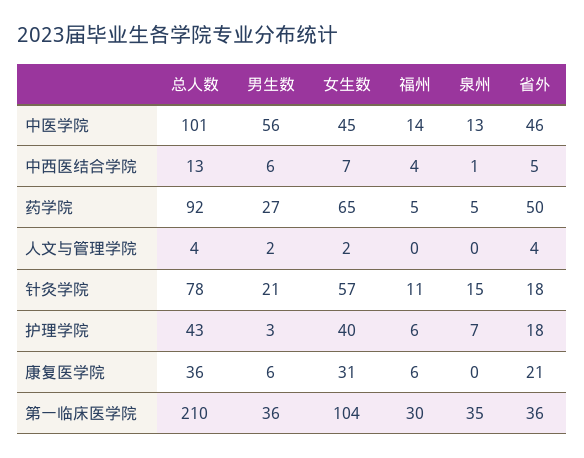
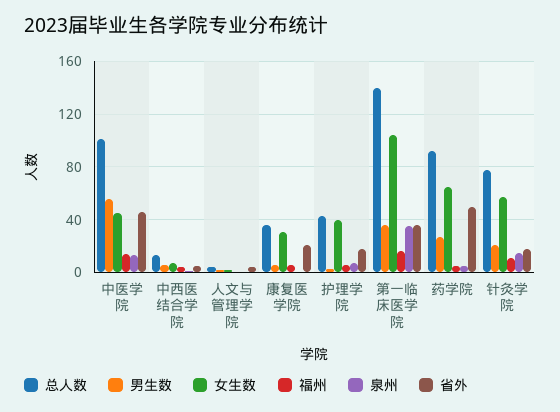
总人数, 第一临床医学院: 210 -> 140
福州, 第一临床医学院: 30 -> 15

